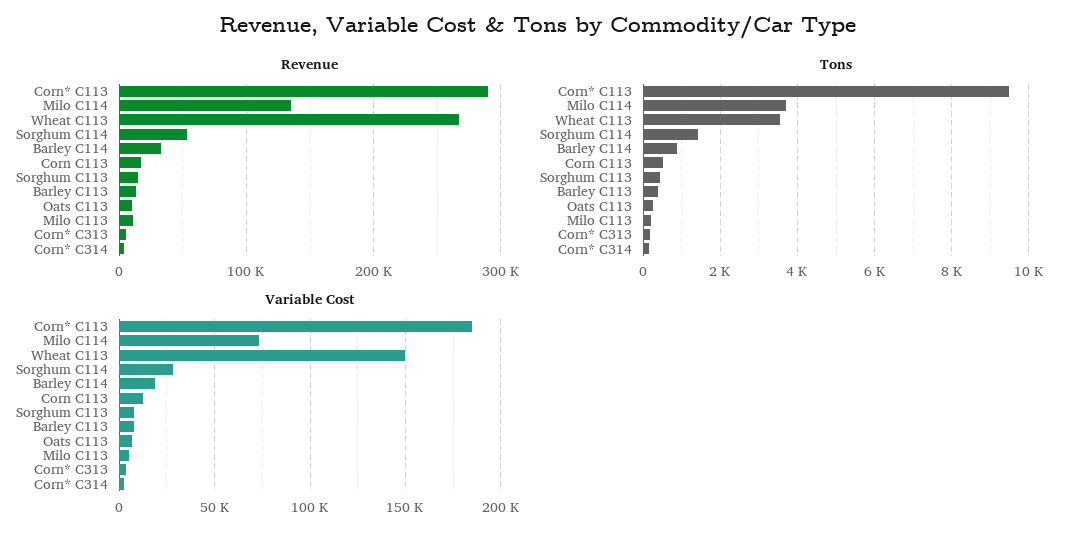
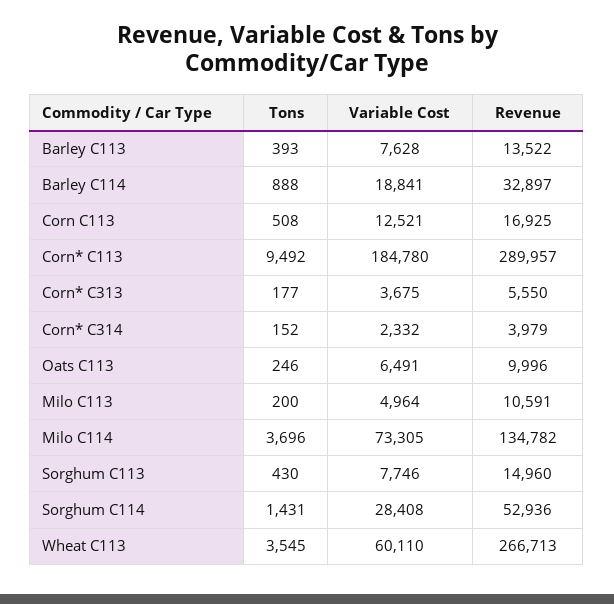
Variable Cost, Wheat C113: 150000 -> 60110

